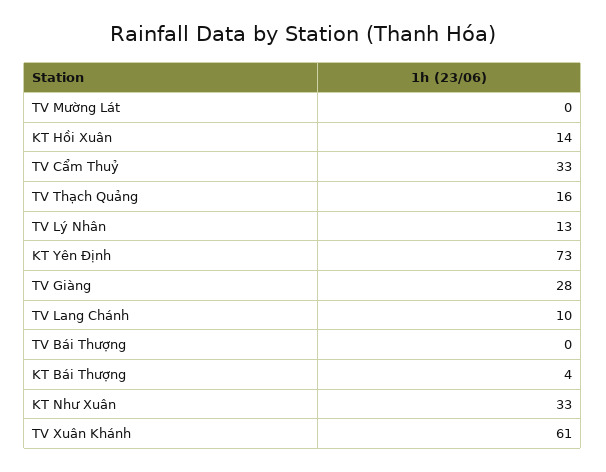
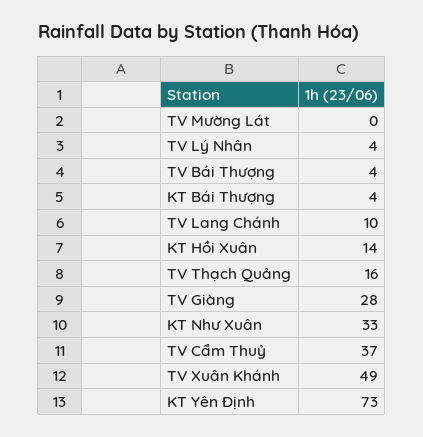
TV Cẩm Thuỷ: 33 -> 37
TV Lý Nhân: 13 -> 4
TV Bái Thượng: 0 -> 4
TV Xuân Khánh: 61 -> 49

